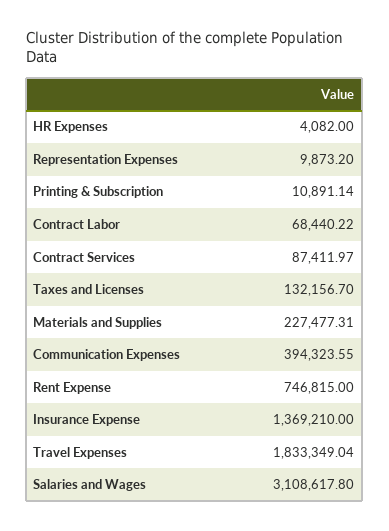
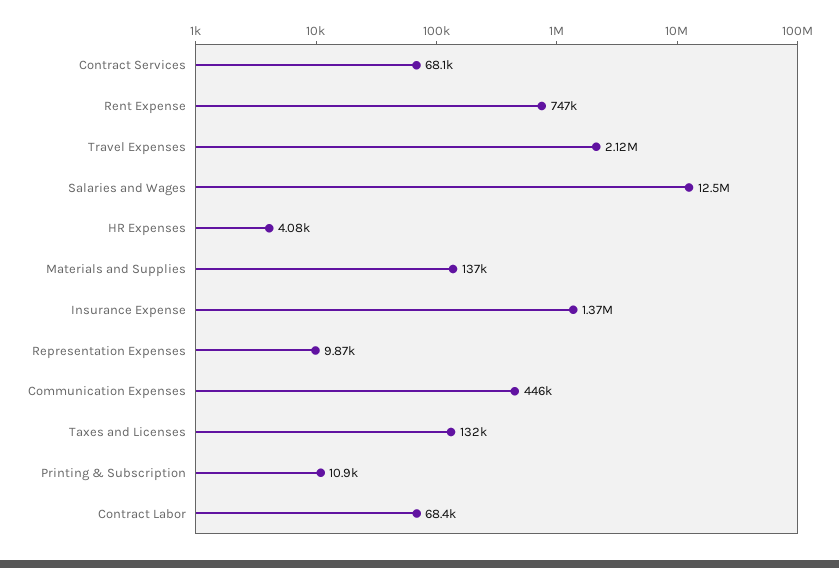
Contract Services: 87411.97 -> 68100
Materials and Supplies: 227477.31 -> 137000
Communication Expenses: 394323.55 -> 446000
Travel Expenses: 1833349.04 -> 2120000
Salaries and Wages: 3108617.8 -> 12500000

